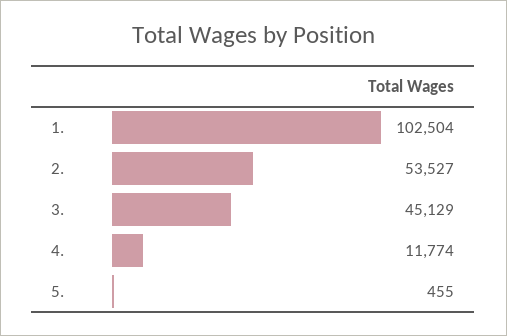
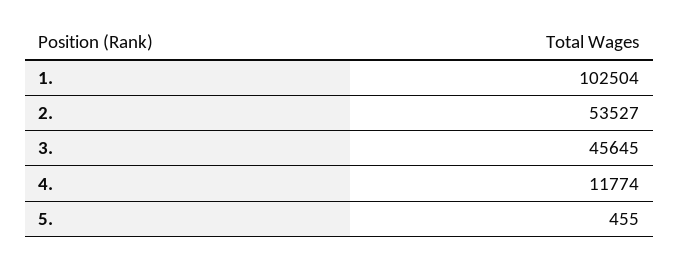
3.: 45129 -> 45645

